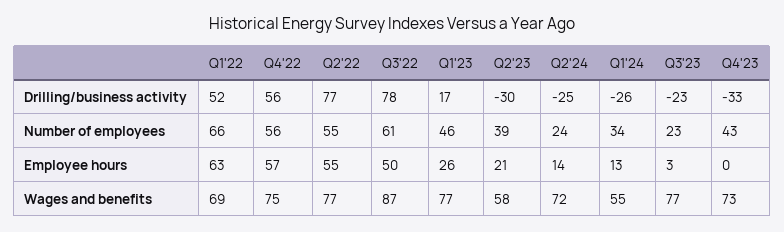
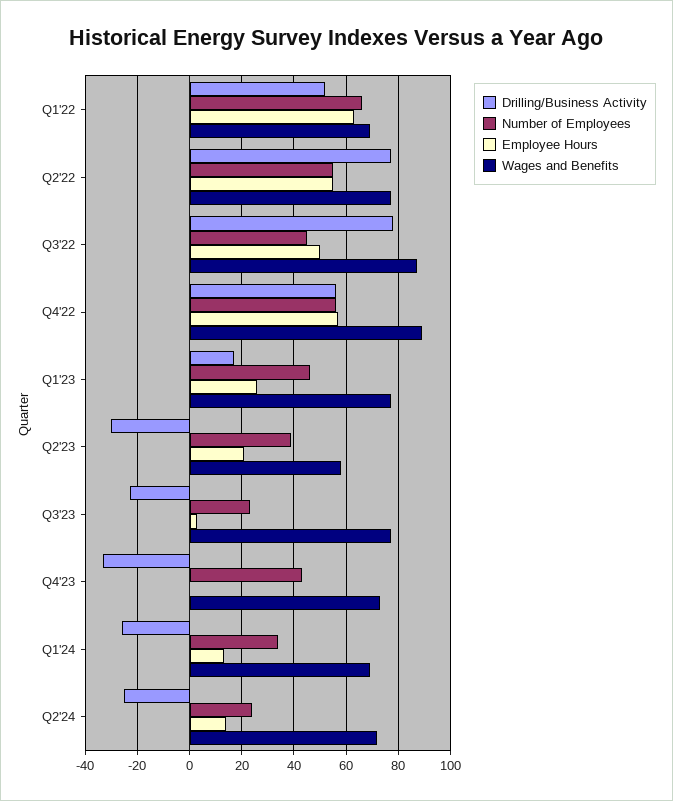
Number of employees, Q3'22: 61 -> 45
Wages and benefits, Q4'22: 75 -> 90
Wages and benefits, Q1'24: 55 -> 70

